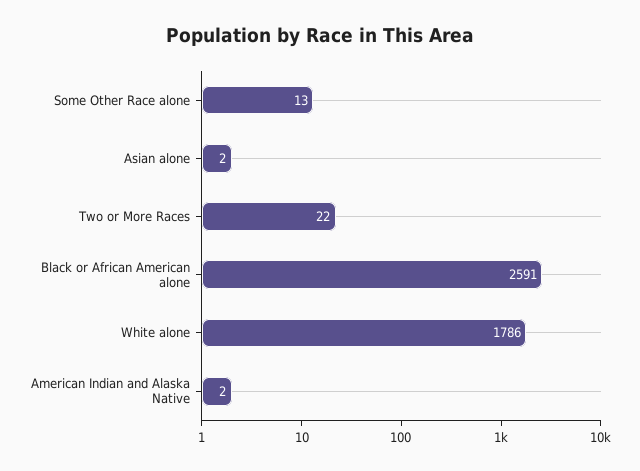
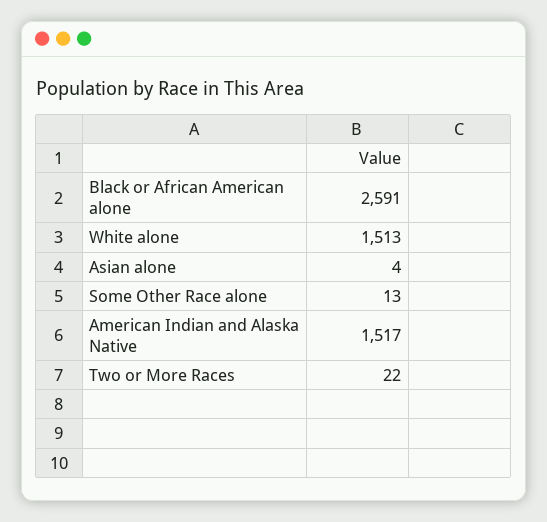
Asian alone: 2 -> 4
White alone: 1786 -> 1513
American Indian and Alaska Native: 2 -> 1517

